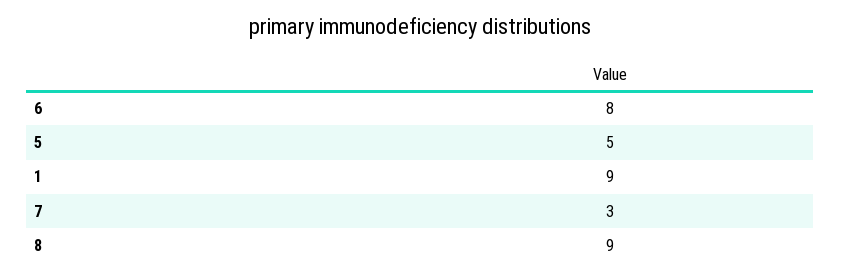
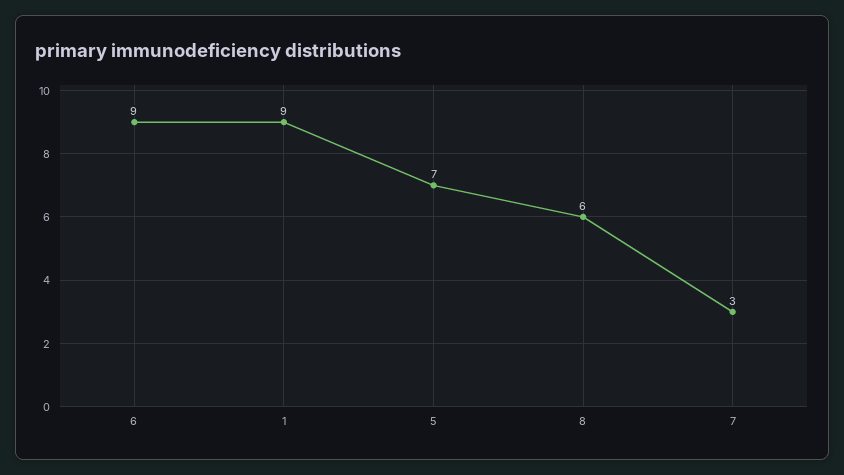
6: 8 -> 9
5: 5 -> 7
8: 9 -> 6

